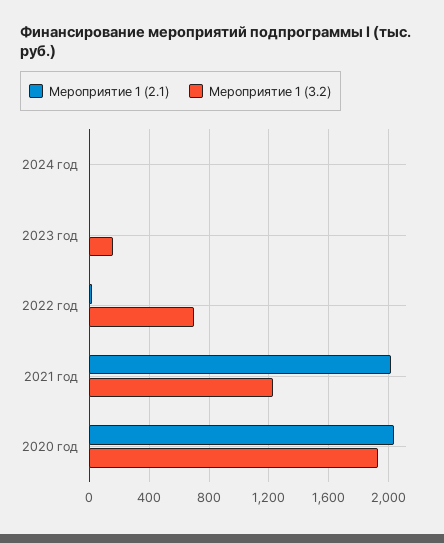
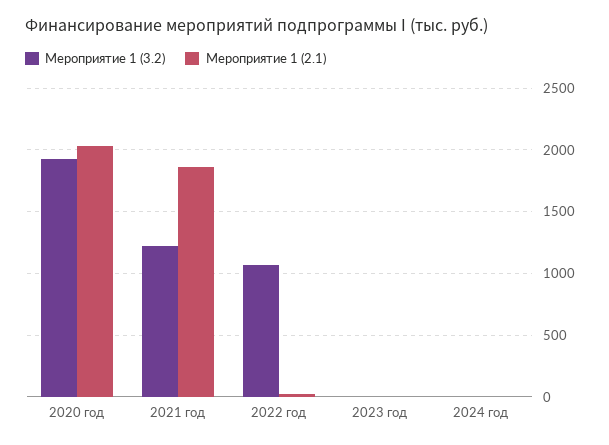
Мероприятие 1 (3.2), 2023 год: 150 -> 0
Мероприятие 1 (3.2), 2022 год: 700 -> 1050
Мероприятие 1 (2.1), 2021 год: 2000 -> 1850

